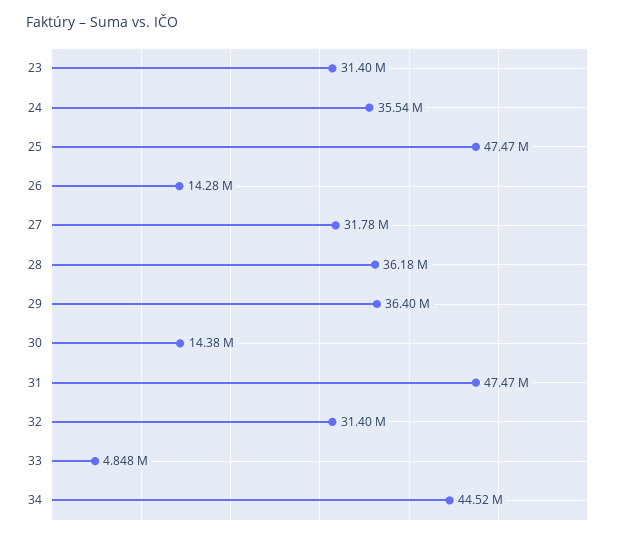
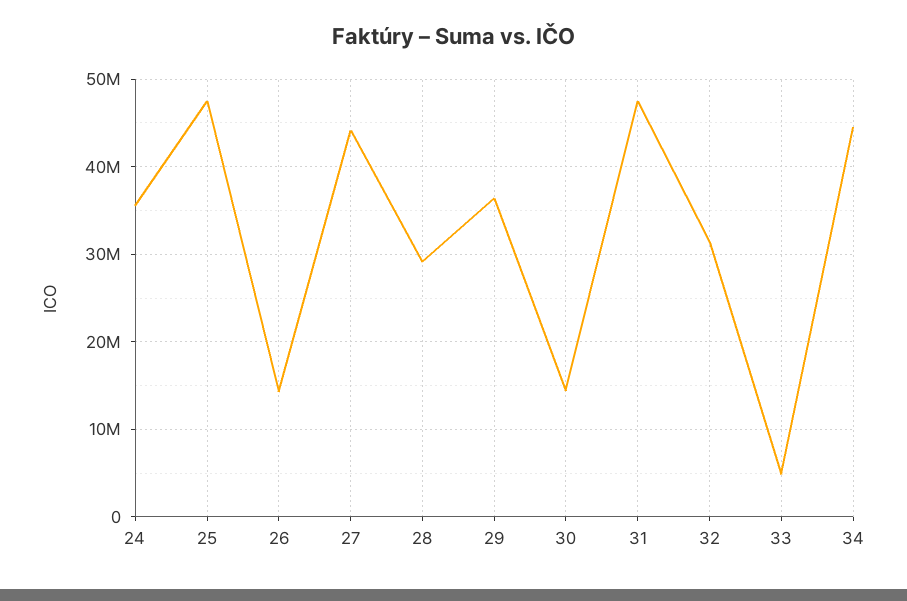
23: 31400000 -> none
27: 31780000 -> 44000000
28: 36180000 -> 29000000

